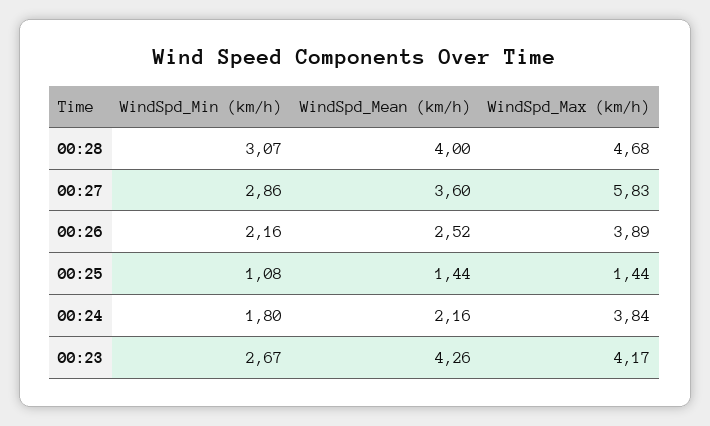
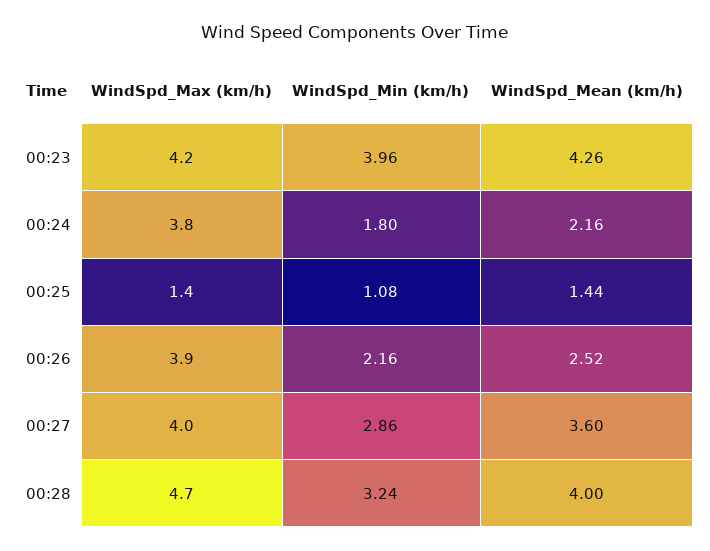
WindSpd_Min (km/h), 00:28: 3.07 -> 3.24
WindSpd_Max (km/h), 00:27: 5.83 -> 4
WindSpd_Min (km/h), 00:23: 2.67 -> 3.96

